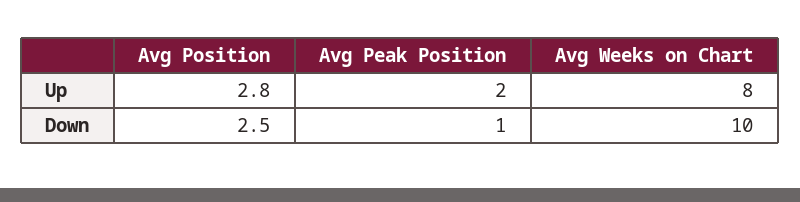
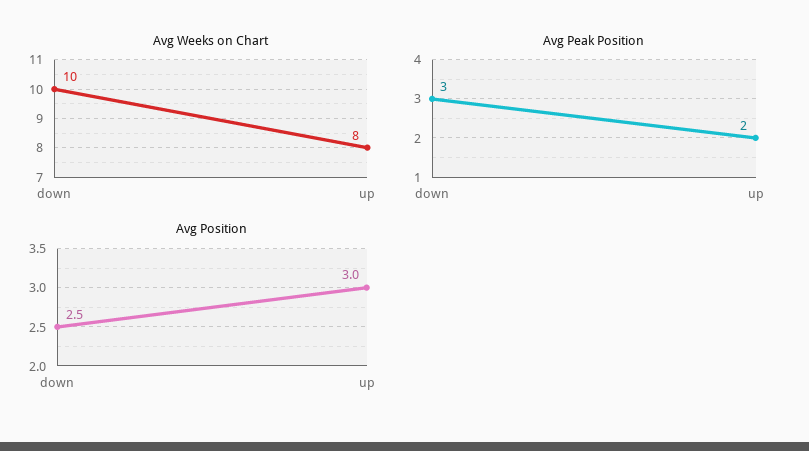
Avg Position, Up: 2.8 -> 3
Avg Peak Position, Down: 1 -> 3

